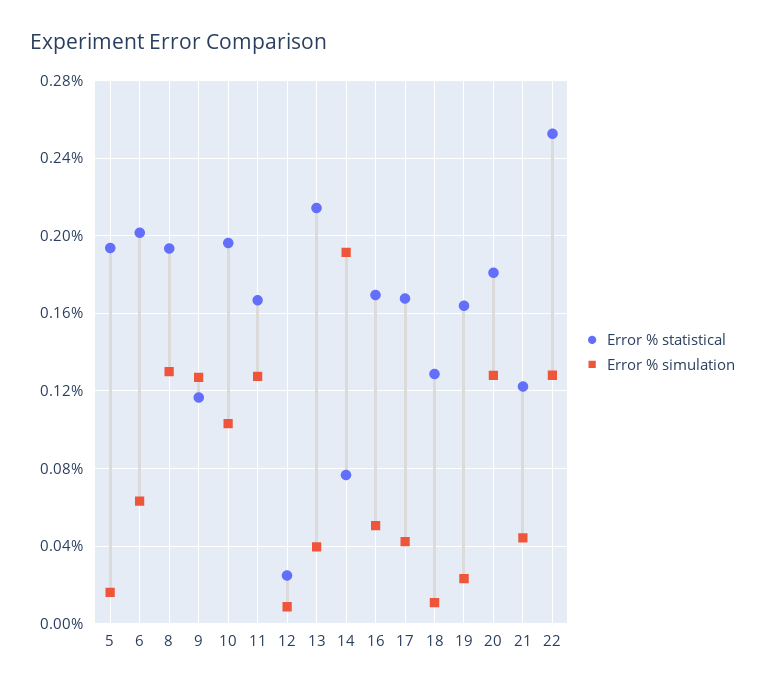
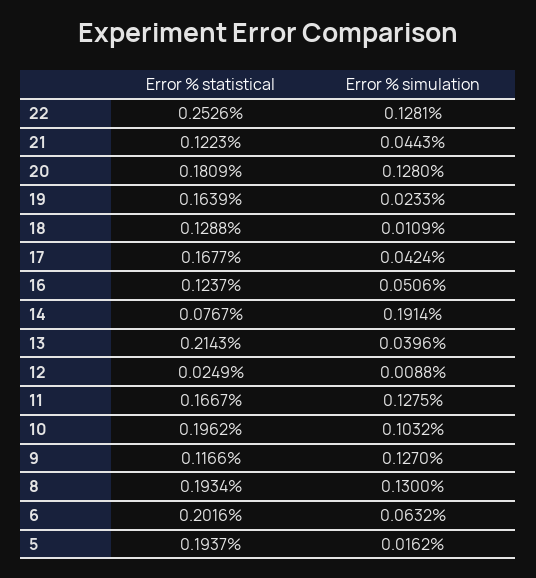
Error % statistical, 16: 0.17 -> 0.1237

